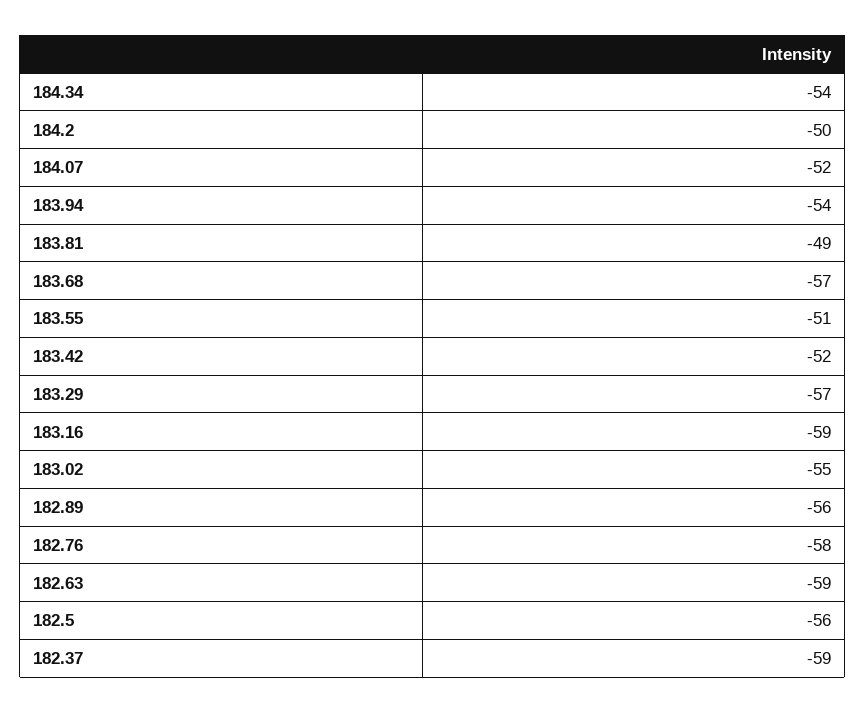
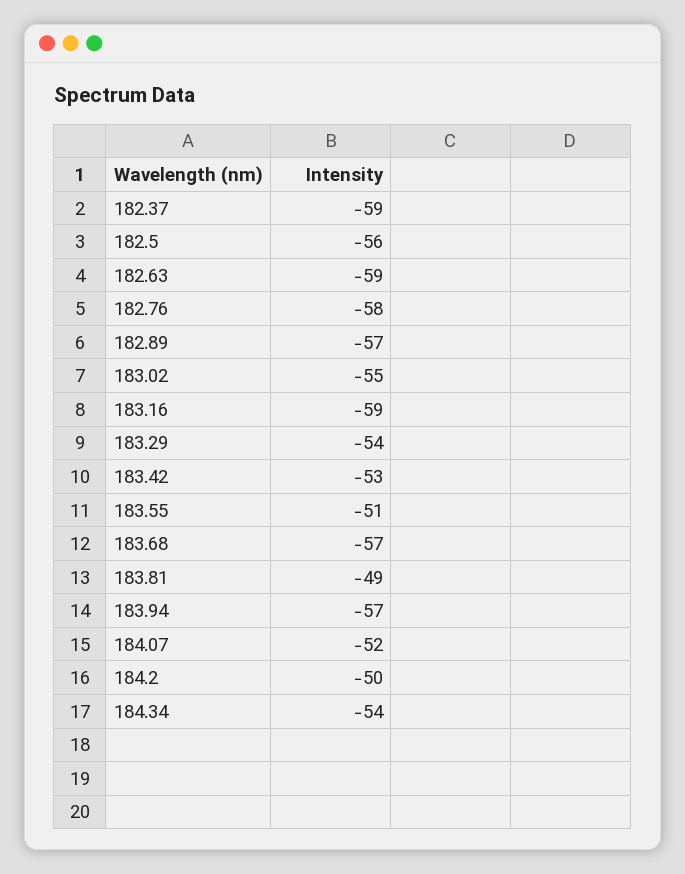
183.94: -54 -> -57
183.42: -52 -> -53
183.29: -57 -> -54
182.89: -56 -> -57

